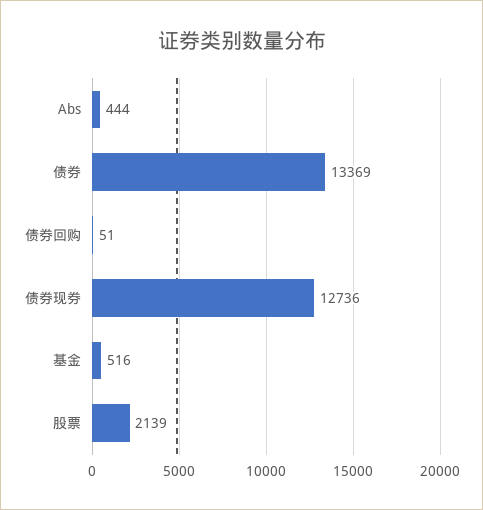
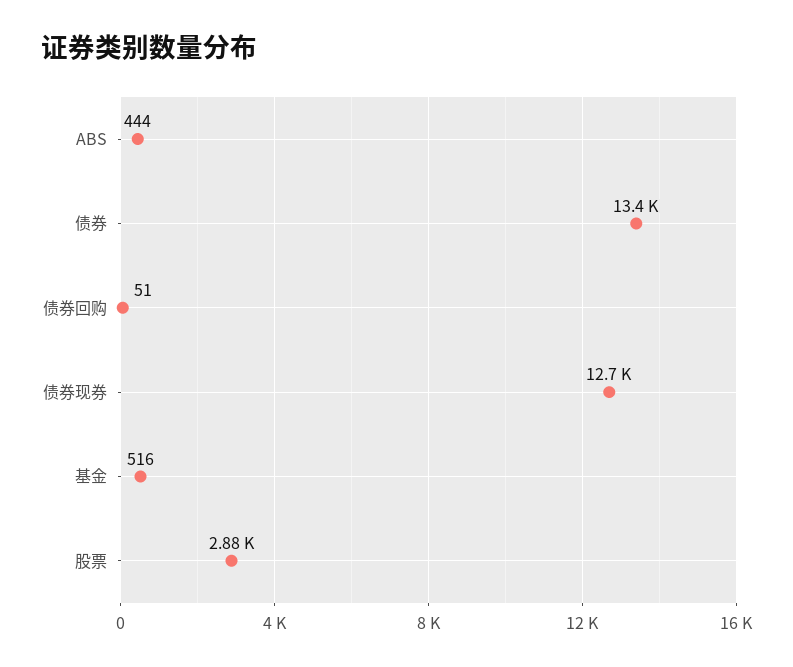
股票: 2139 -> 2880

